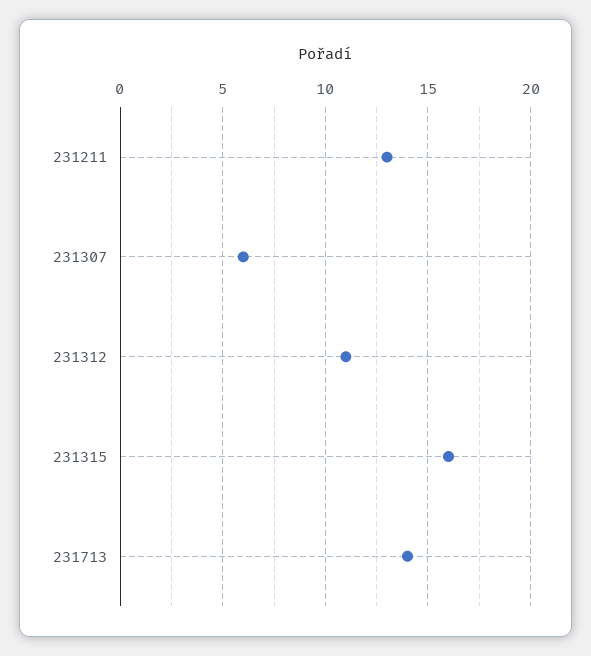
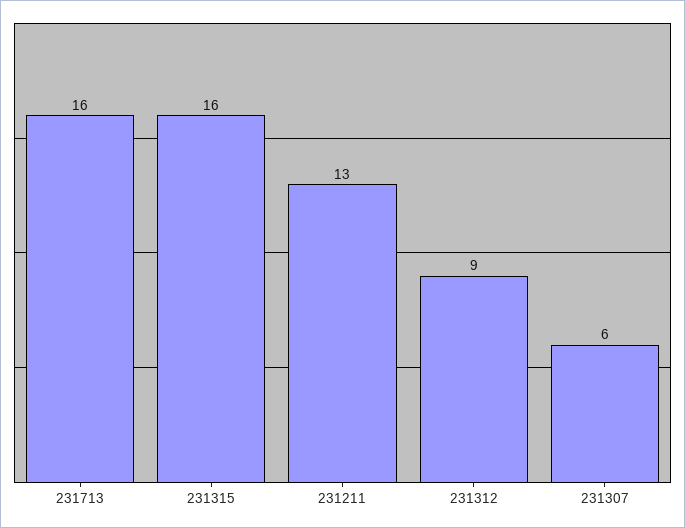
231312: 11 -> 9
231713: 14 -> 16

